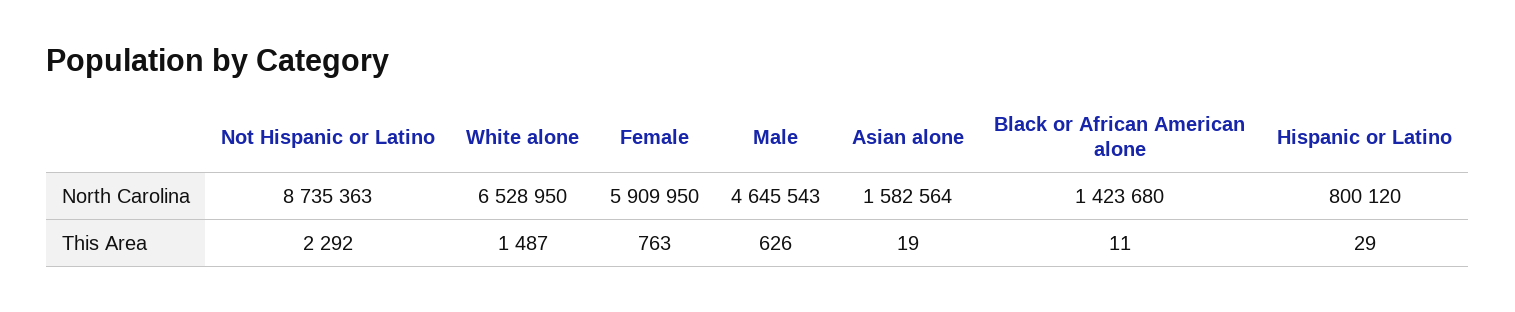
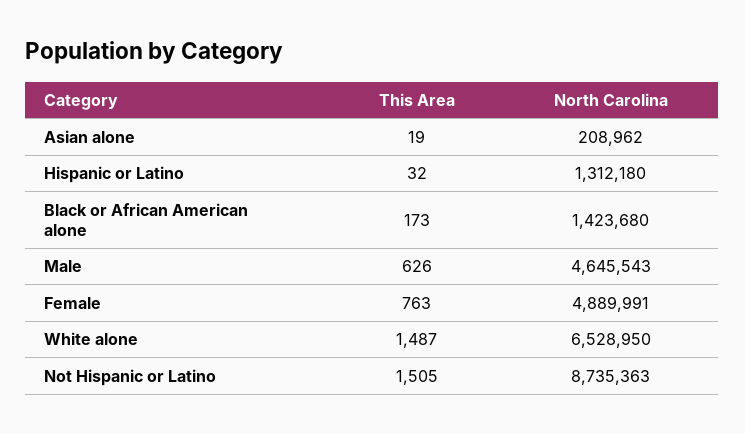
Female, North Carolina: 5909950 -> 4889991
Asian alone, North Carolina: 1582564 -> 208962
Hispanic or Latino, North Carolina: 800120 -> 1312180
Not Hispanic or Latino, This Area: 2292 -> 1505
Black or African American alone, This Area: 11 -> 173
Hispanic or Latino, This Area: 29 -> 32

